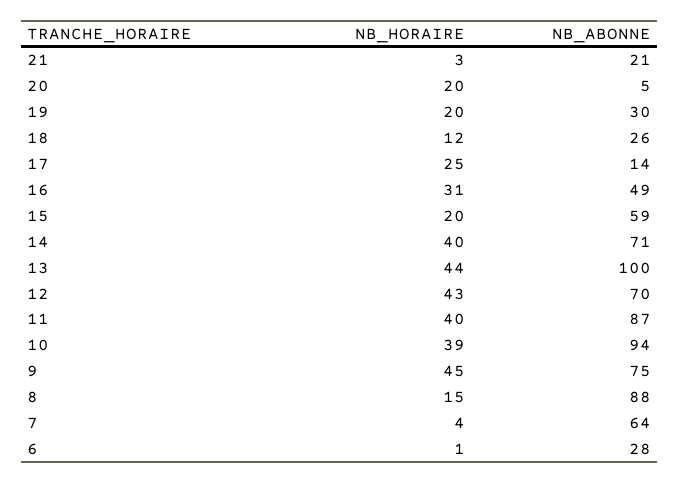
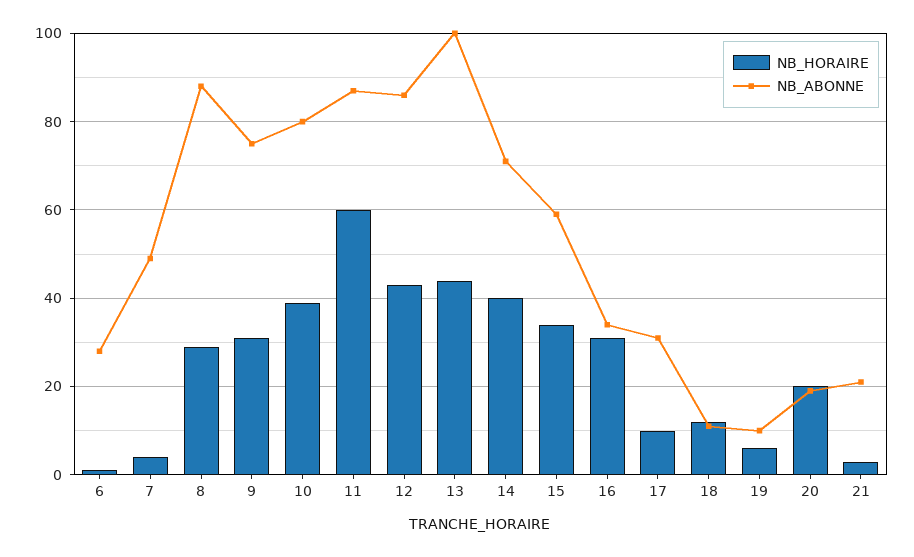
NB_ABONNE, 20: 5 -> 20
NB_HORAIRE, 19: 20 -> 5
NB_ABONNE, 19: 30 -> 10
NB_ABONNE, 18: 26 -> 10
NB_HORAIRE, 17: 25 -> 10
NB_ABONNE, 17: 14 -> 30
NB_ABONNE, 16: 49 -> 35
NB_HORAIRE, 15: 20 -> 35
NB_ABONNE, 12: 70 -> 85
NB_HORAIRE, 11: 40 -> 60
NB_ABONNE, 10: 94 -> 80
NB_HORAIRE, 9: 45 -> 30
NB_HORAIRE, 8: 15 -> 30
NB_ABONNE, 7: 64 -> 50

